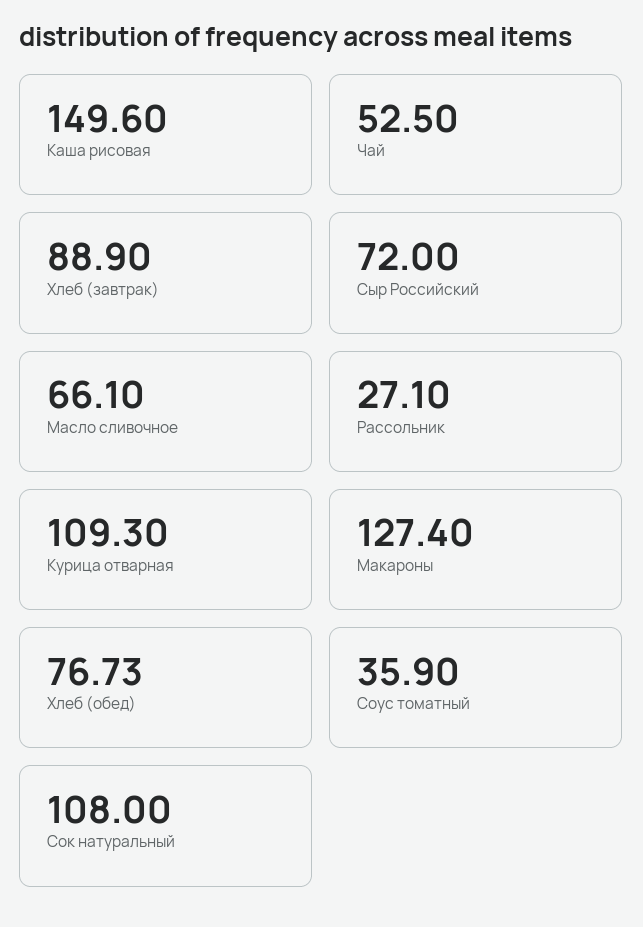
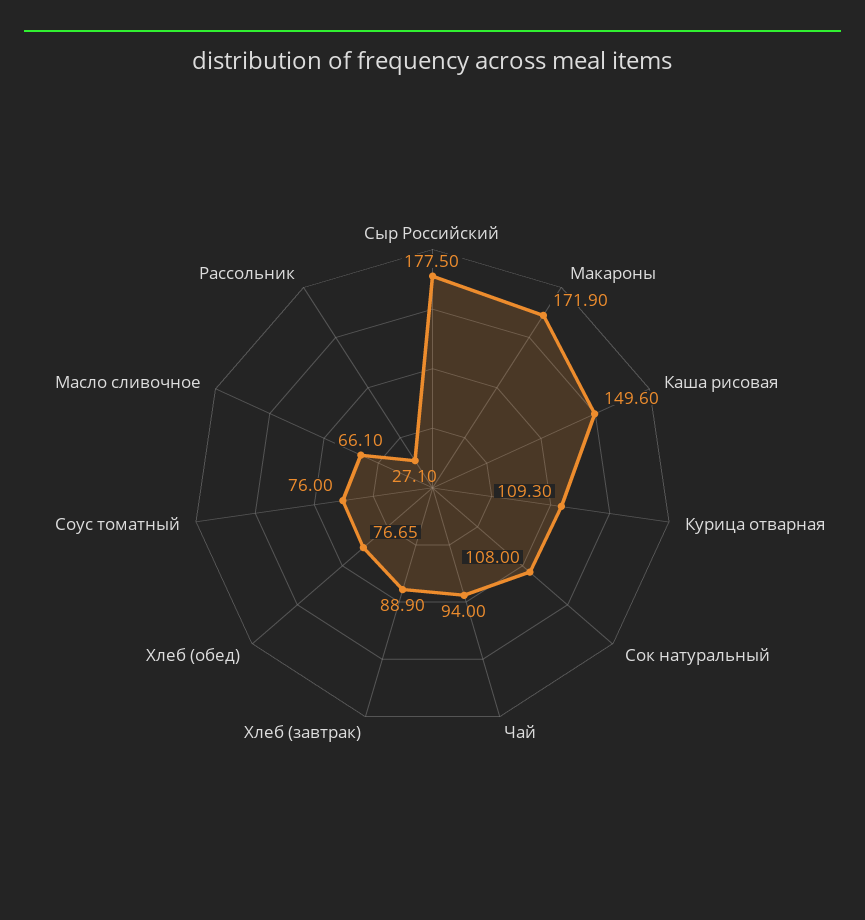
Чай: 52.5 -> 94
Сыр Российский: 72 -> 177.5
Макароны: 127.4 -> 171.9
Хлеб (обед): 76.73 -> 76.65
Соус томатный: 35.9 -> 76

